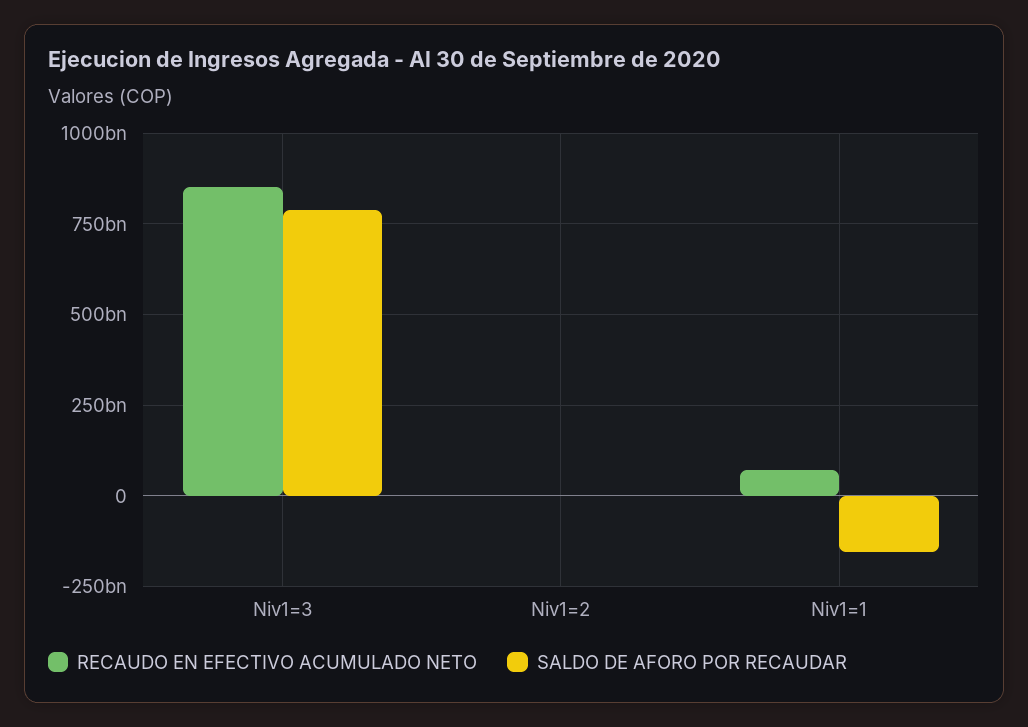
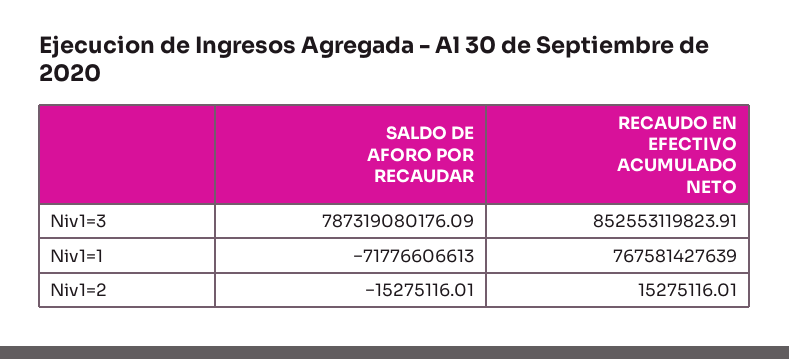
RECAUDO EN EFECTIVO ACUMULADO NETO, Niv1=1: 75000000000 -> 767581427639
SALDO DE AFORO POR RECAUDAR, Niv1=1: -150000000000 -> -71776606613

